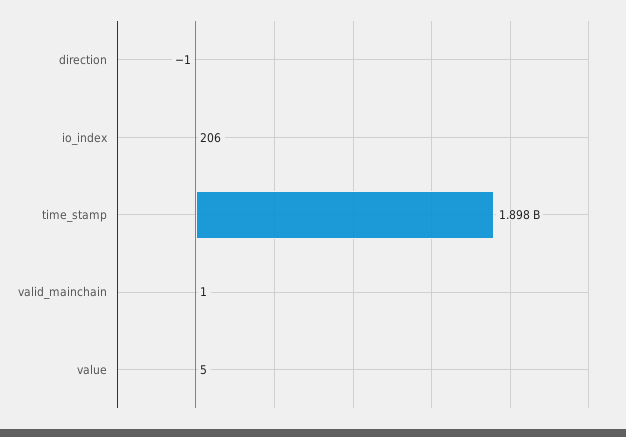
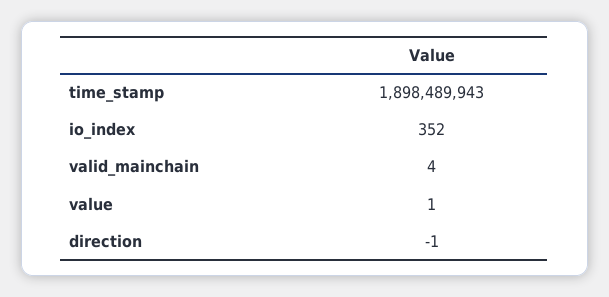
io_index: 206 -> 352
valid_mainchain: 1 -> 4
value: 5 -> 1

